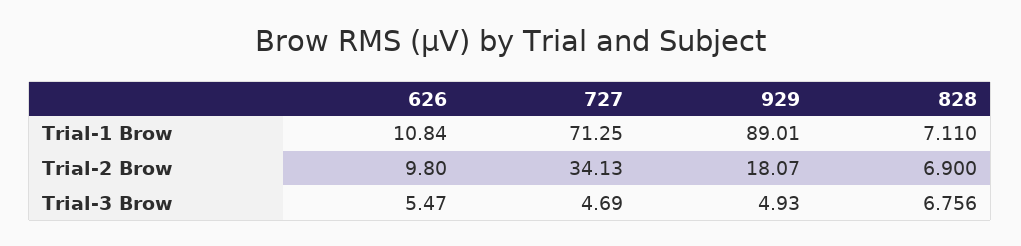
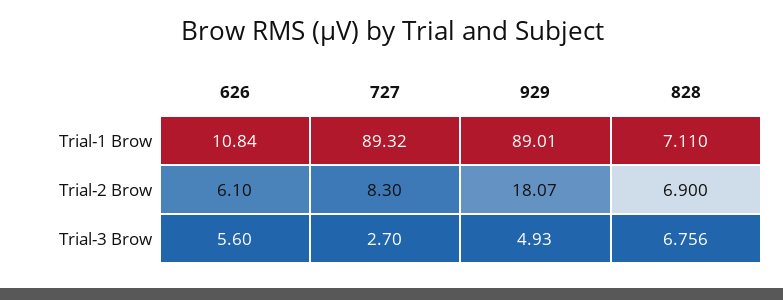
727, Trial-1 Brow: 71.25 -> 89.32
626, Trial-2 Brow: 9.8 -> 6.1
727, Trial-2 Brow: 34.13 -> 8.3
626, Trial-3 Brow: 5.47 -> 5.6
727, Trial-3 Brow: 4.69 -> 2.7

